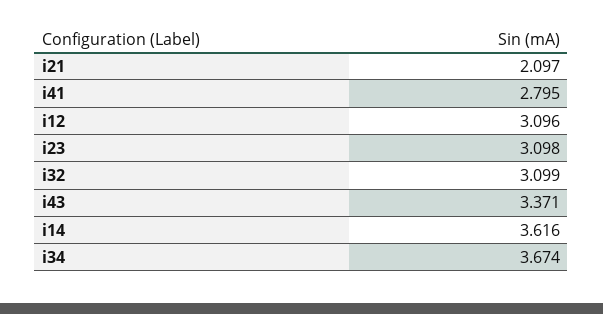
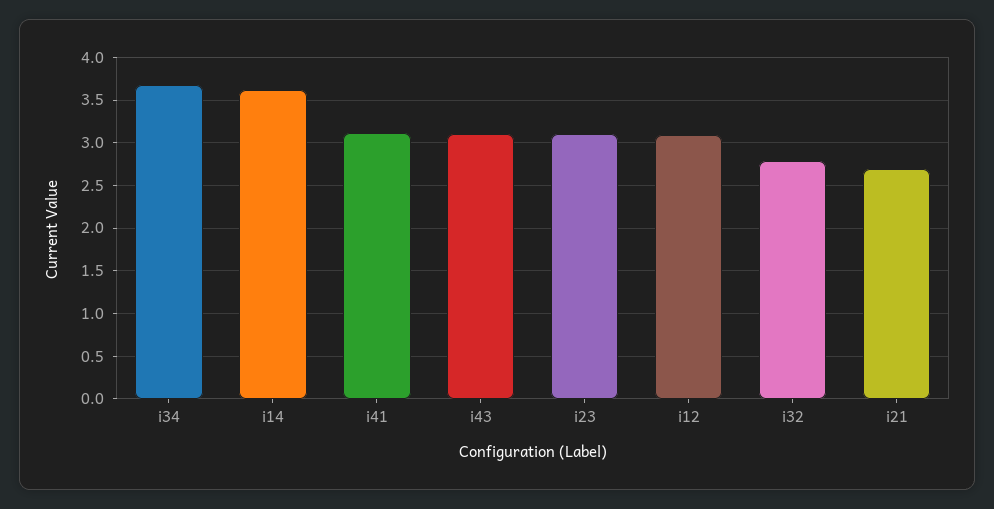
i21: 2.097 -> 2.7
i41: 2.795 -> 3.1
i32: 3.099 -> 2.8
i43: 3.371 -> 3.1

